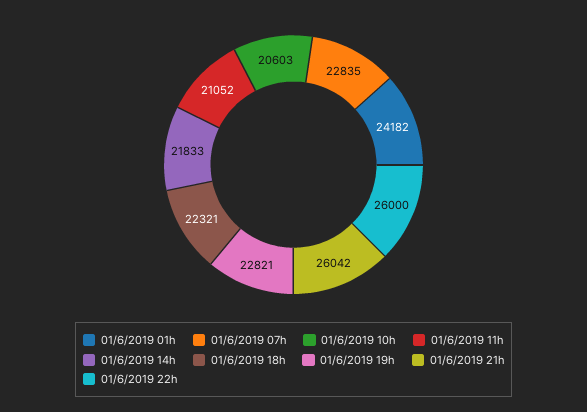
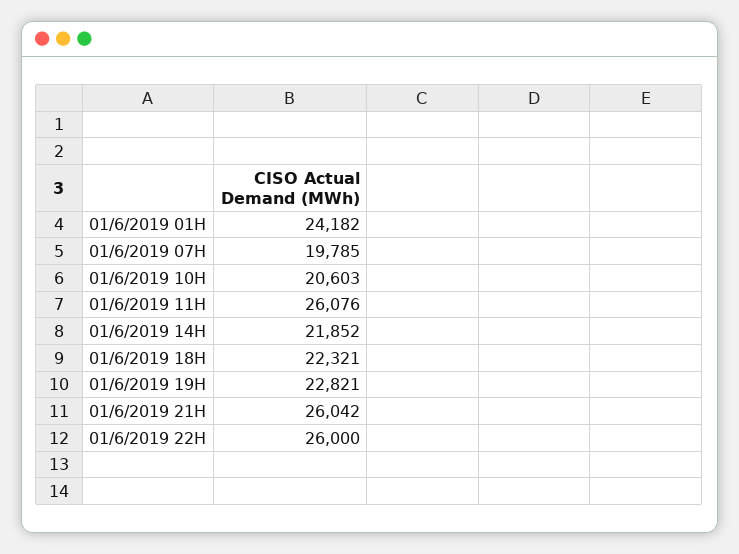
01/6/2019 07h: 22835 -> 19785
01/6/2019 11h: 21052 -> 26076
01/6/2019 14h: 21833 -> 21852

